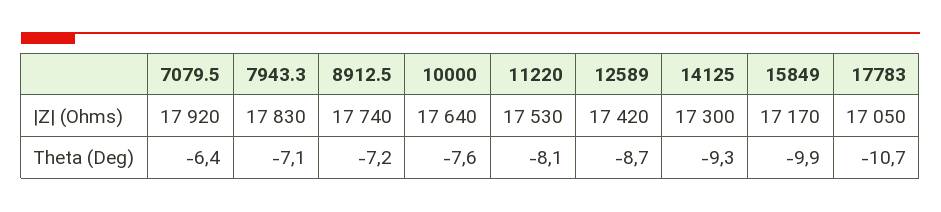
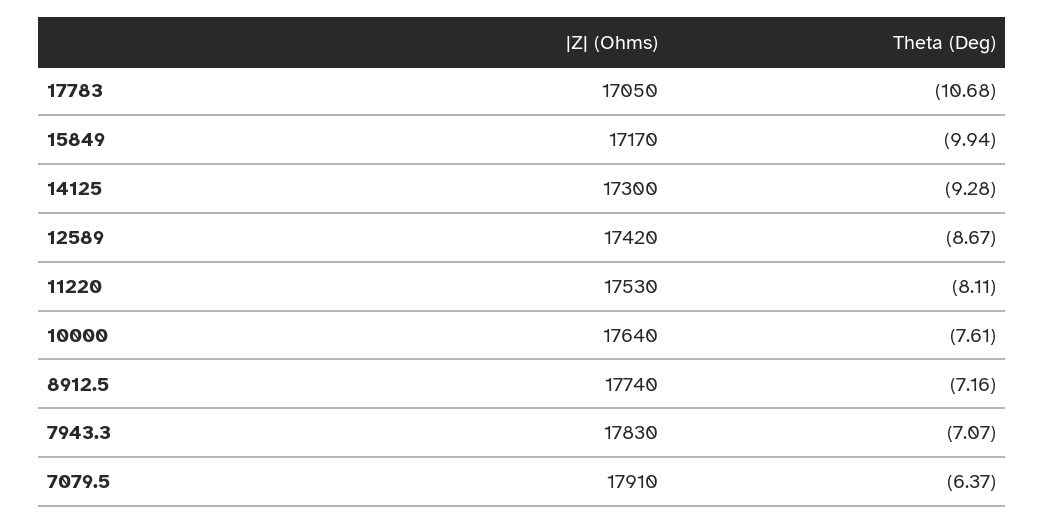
7079.5, |Z| (Ohms): 17920 -> 17910

